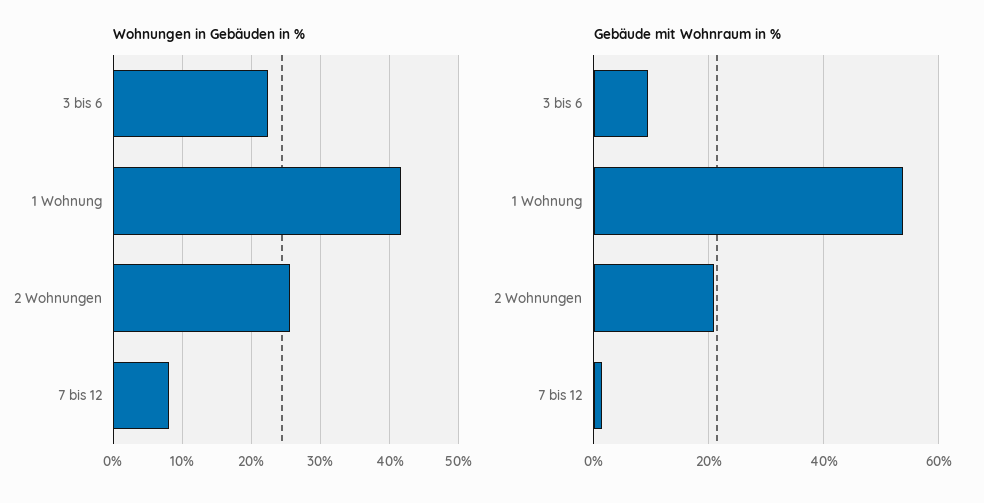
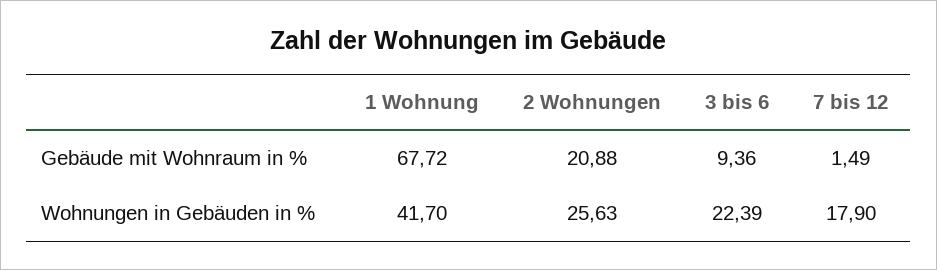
Wohnungen in Gebäuden in %, 7 bis 12: 8 -> 17.9
Gebäude mit Wohnraum in %, 1 Wohnung: 54 -> 67.72

